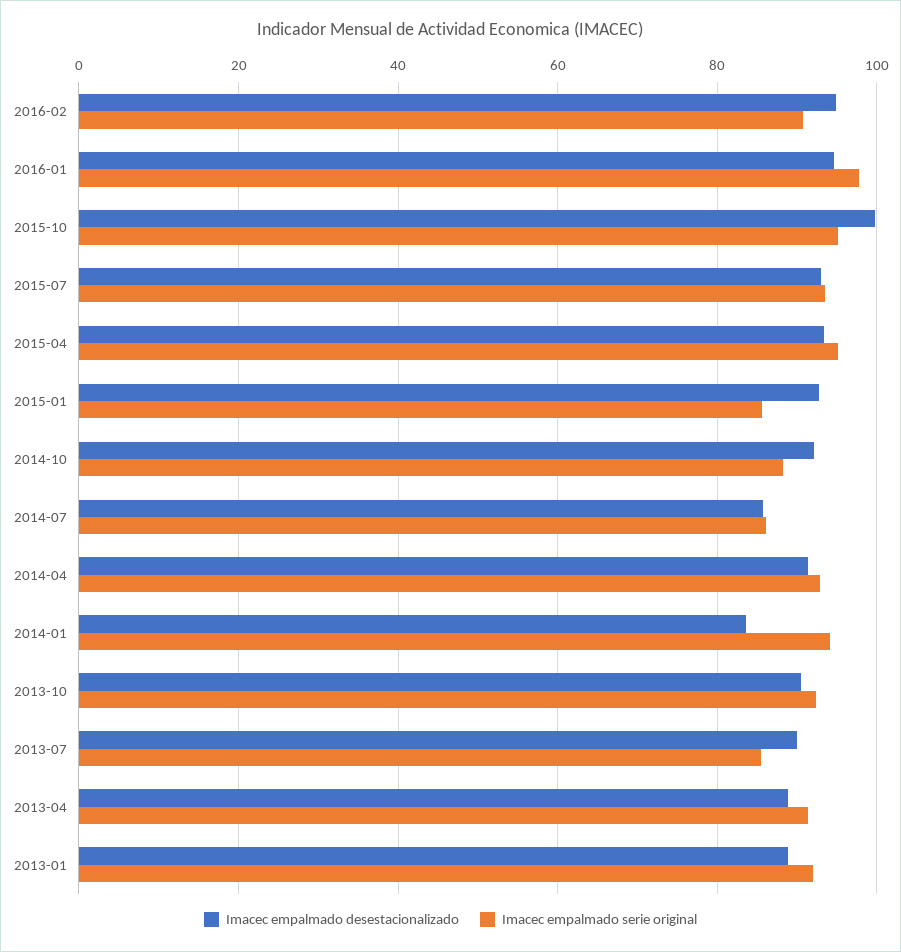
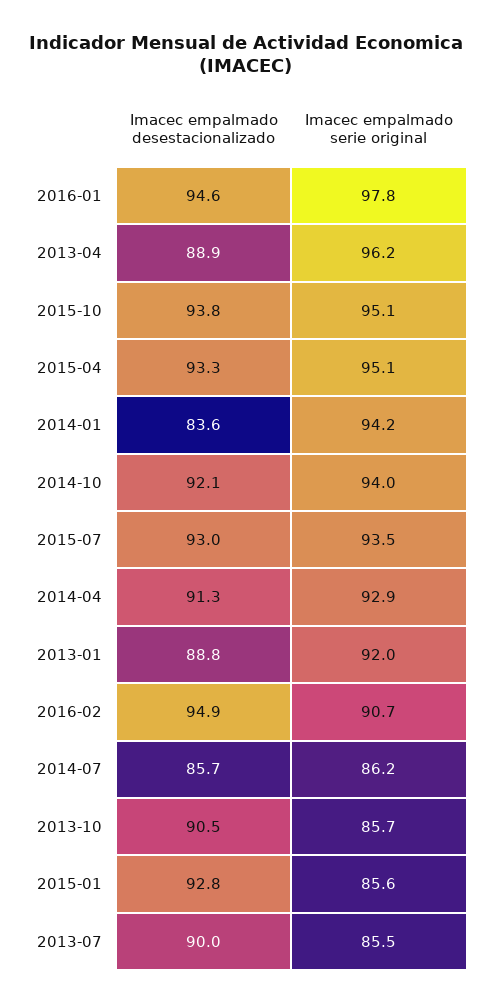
Imacec empalmado desestacionalizado, 2015-10: 100 -> 93.8
Imacec empalmado serie original, 2014-10: 88 -> 94
Imacec empalmado serie original, 2013-10: 92 -> 85.7
Imacec empalmado serie original, 2013-04: 92 -> 96.2

